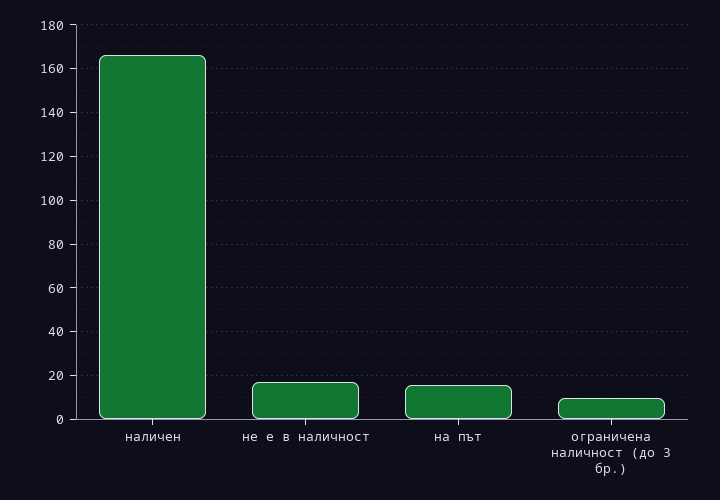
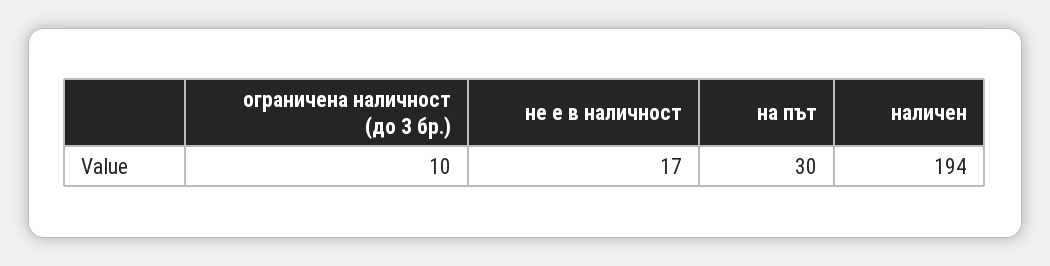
наличен: 165 -> 194
на път: 15 -> 30

